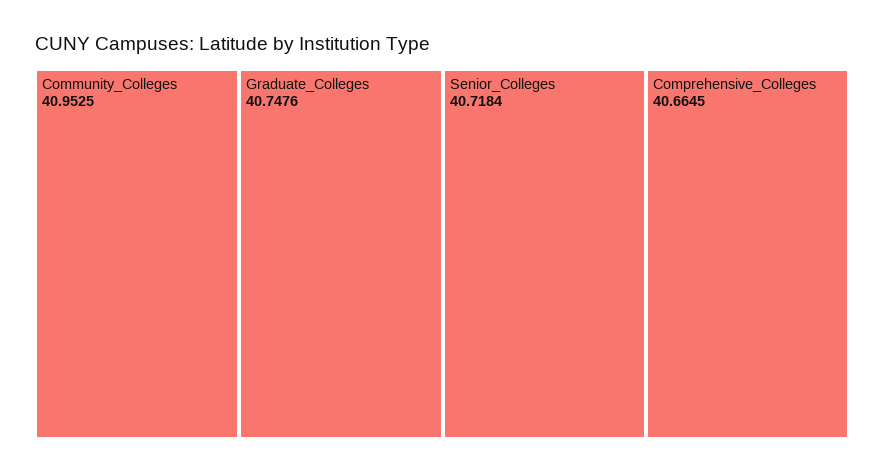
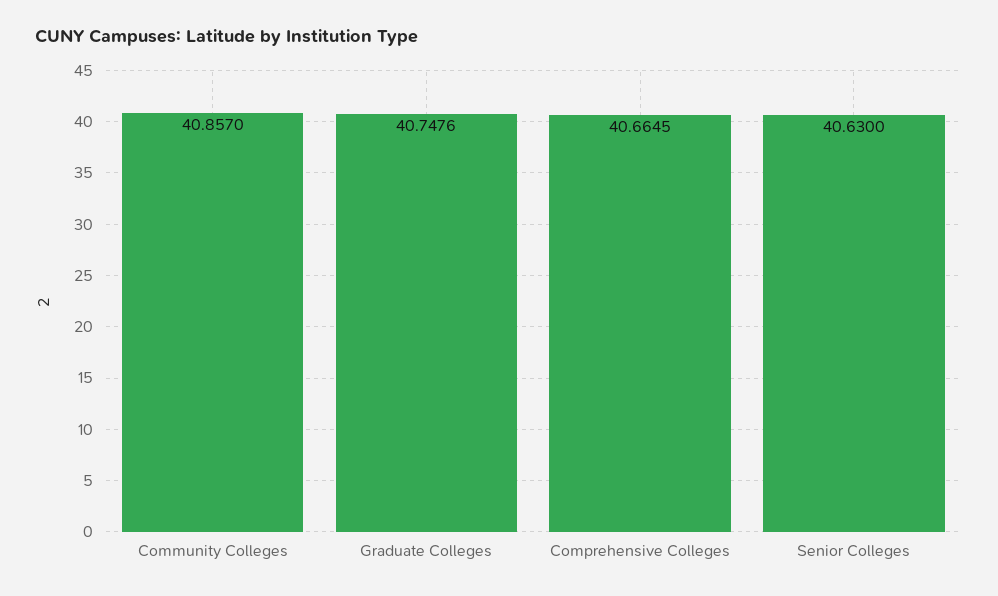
Community_Colleges: 40.9525 -> 40.857
Senior_Colleges: 40.7184 -> 40.63

